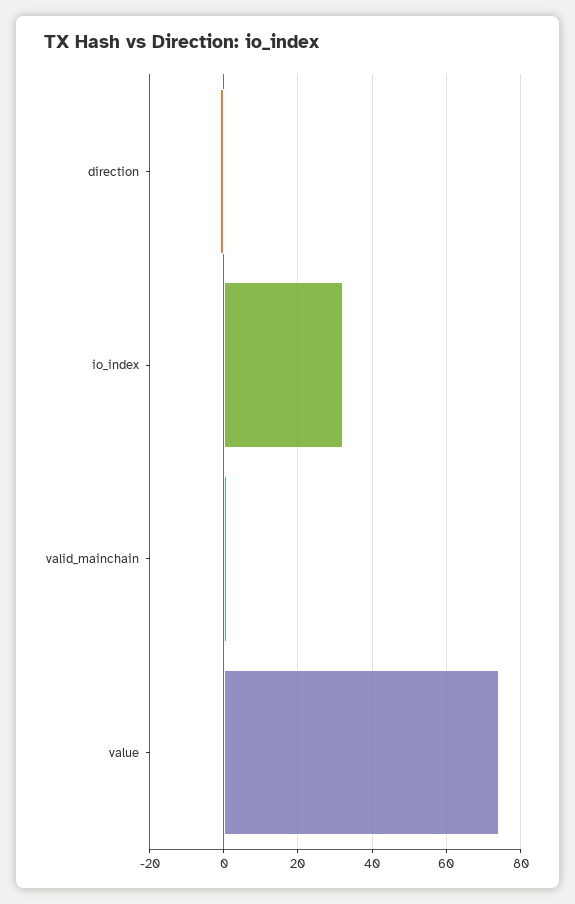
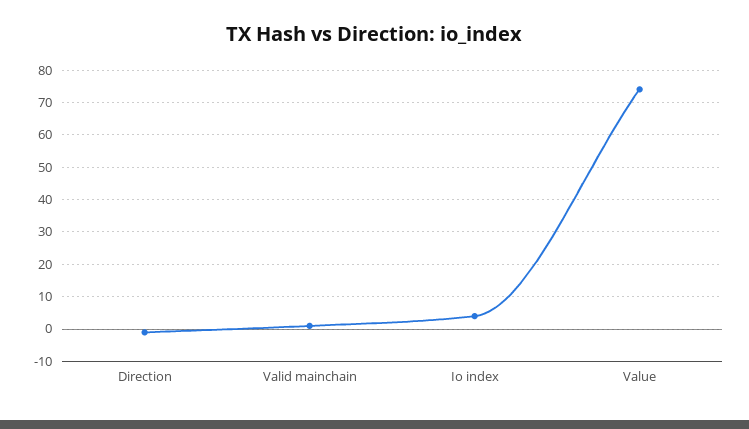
io_index: 32 -> 4

